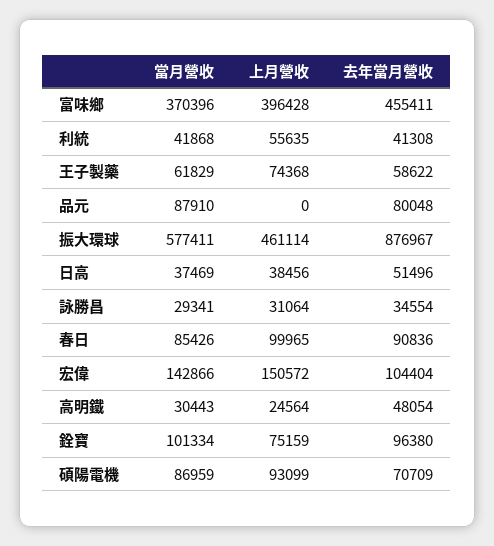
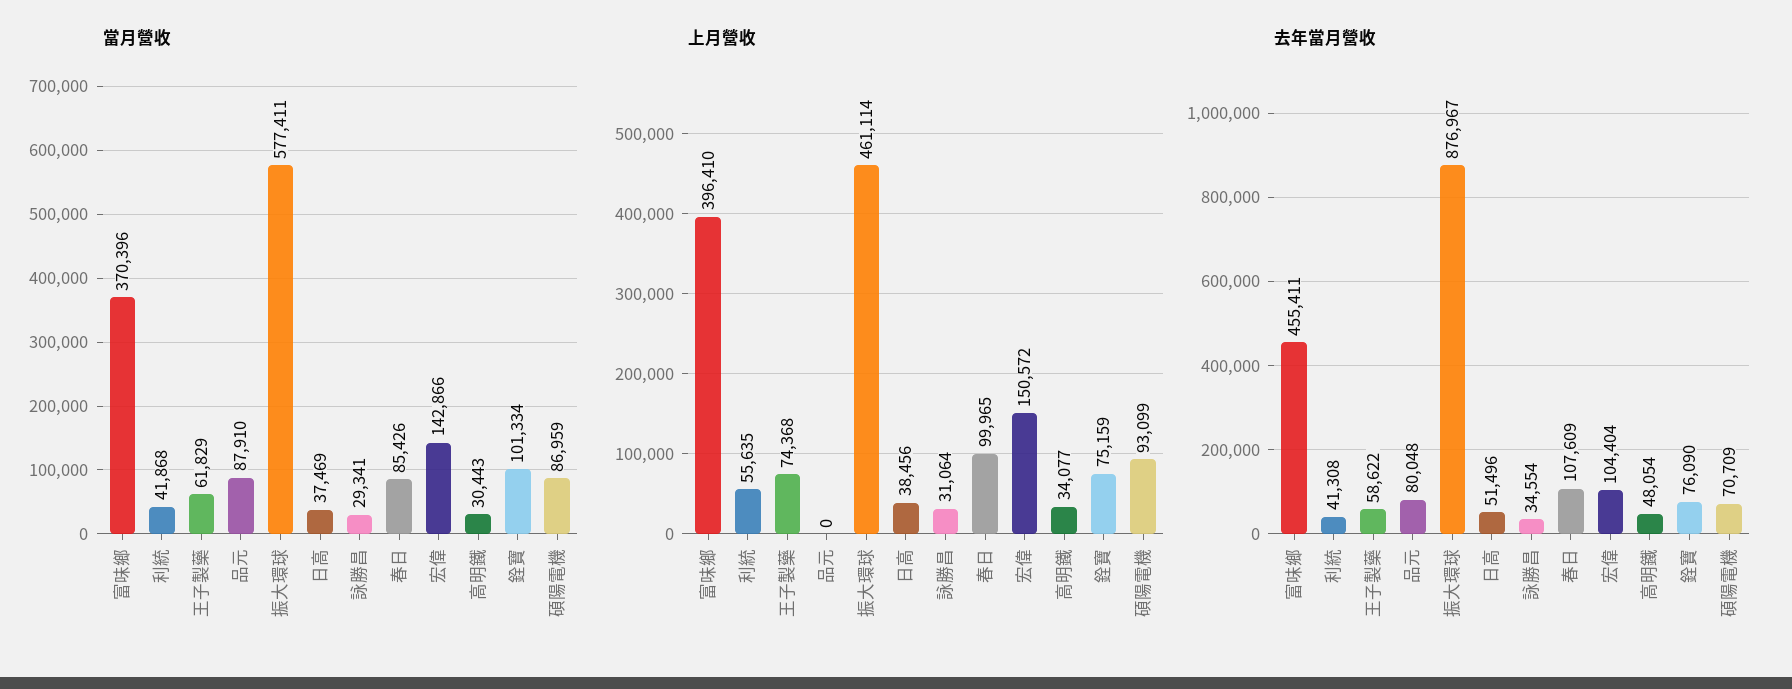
上月營收, 富味鄉: 396428 -> 396410
去年當月營收, 春日: 90836 -> 107609
上月營收, 高明鐵: 24564 -> 34077
去年當月營收, 銓寶: 96380 -> 76090

